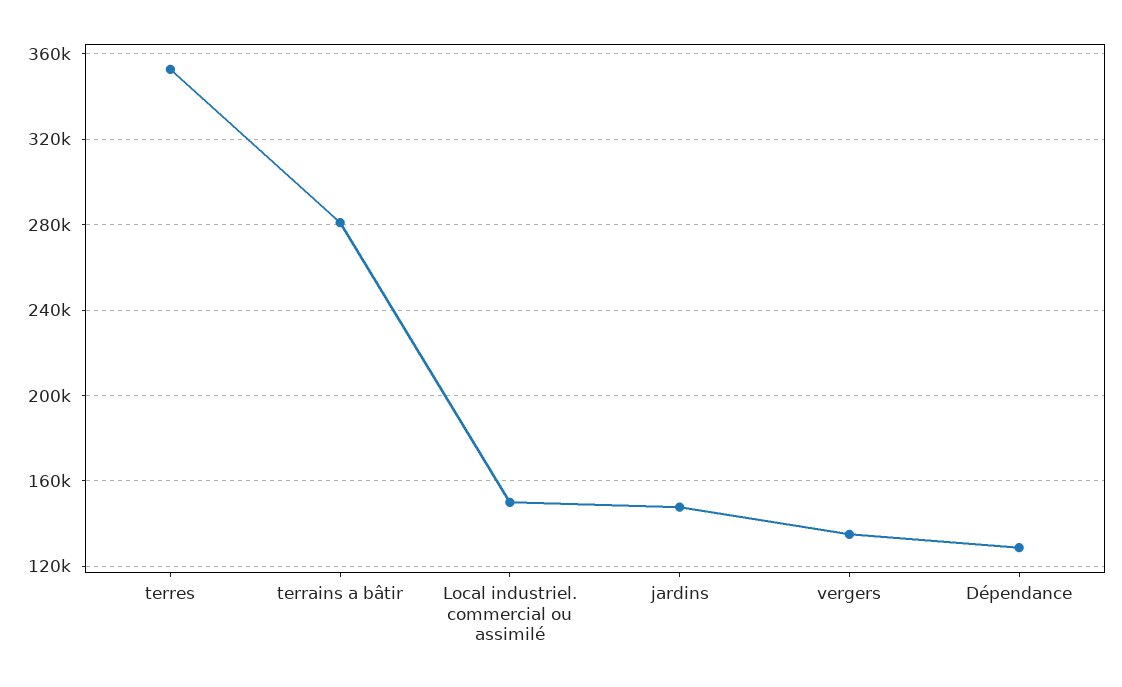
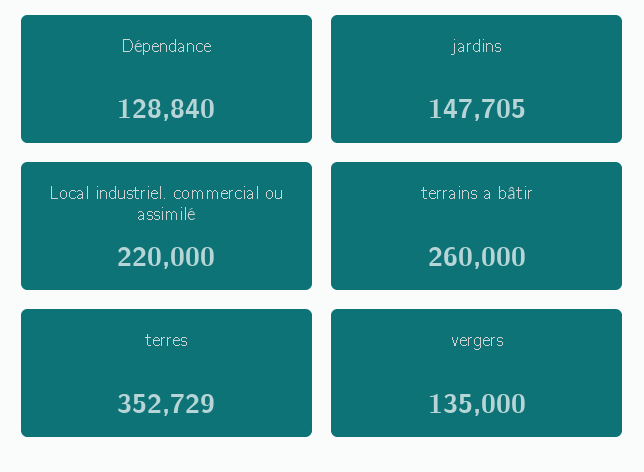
terrains a bâtir: 280000 -> 260000
Local industriel. commercial ou assimilé: 150000 -> 220000

